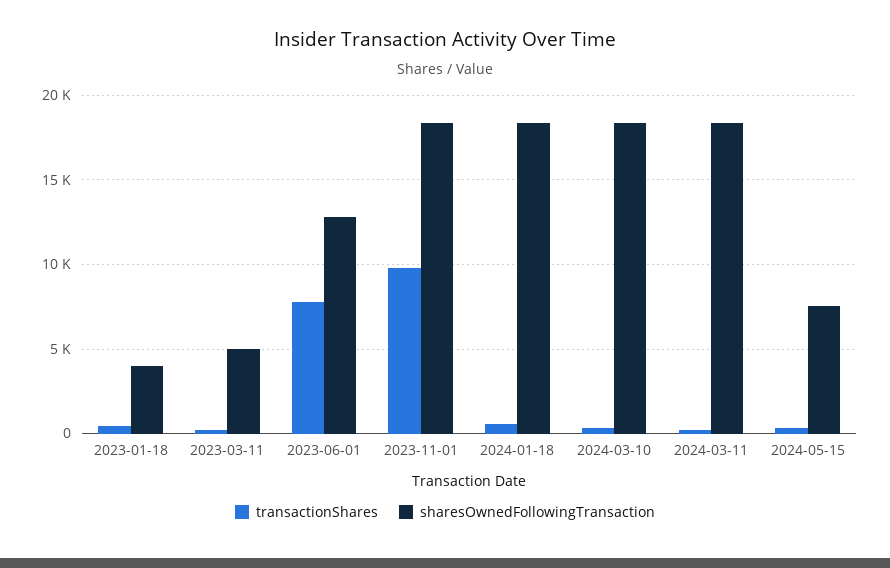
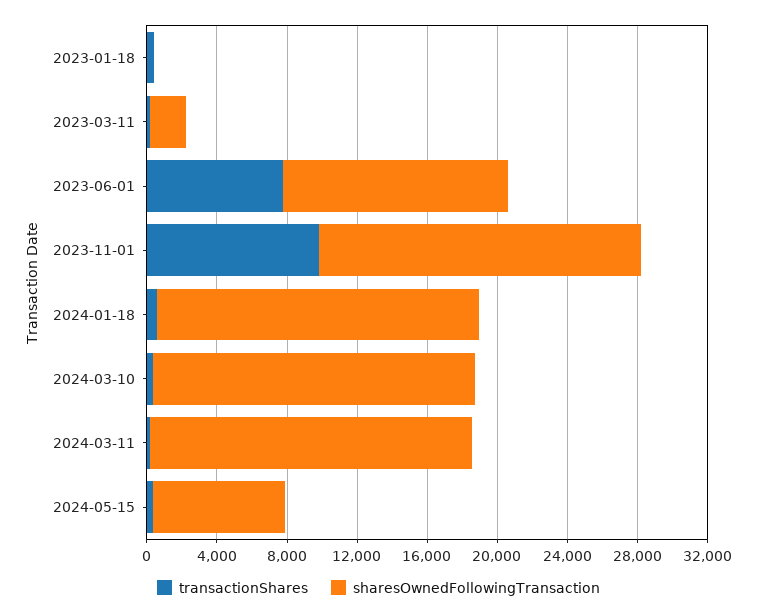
sharesOwnedFollowingTransaction, 2023-01-18: 4000 -> 0
sharesOwnedFollowingTransaction, 2023-03-11: 5000 -> 2000

